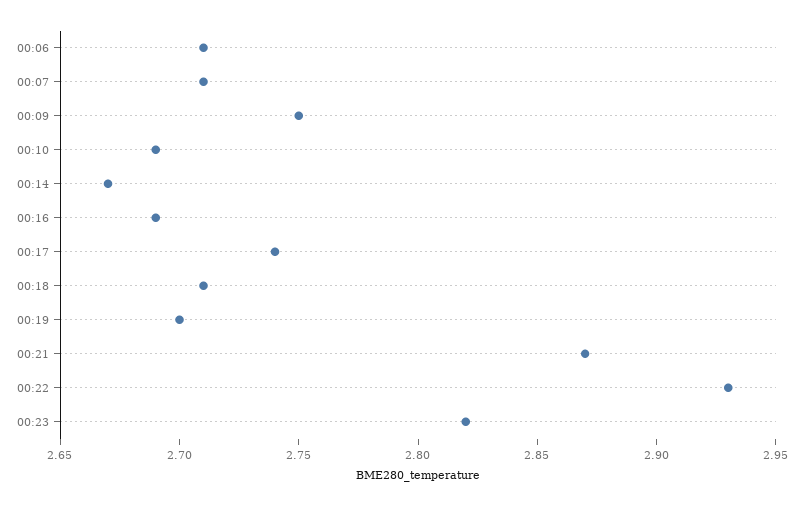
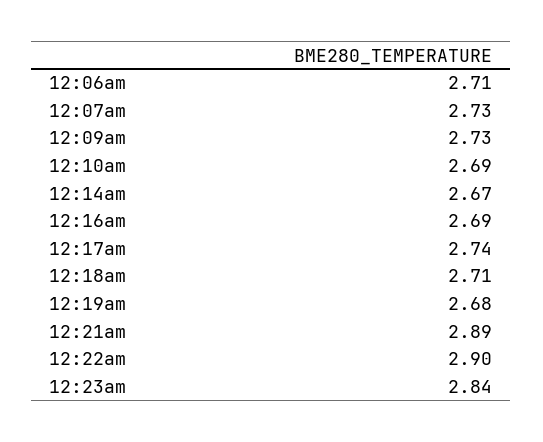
00:07: 2.71 -> 2.73
00:09: 2.75 -> 2.73
00:19: 2.7 -> 2.68
00:21: 2.87 -> 2.89
00:22: 2.93 -> 2.9
00:23: 2.82 -> 2.84

